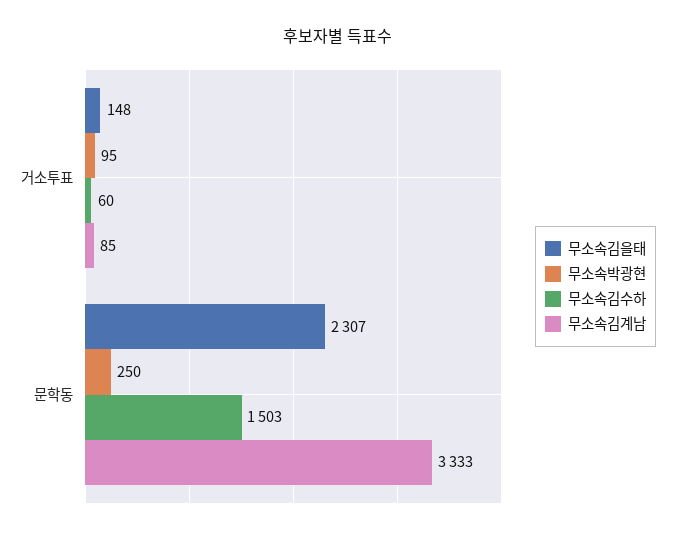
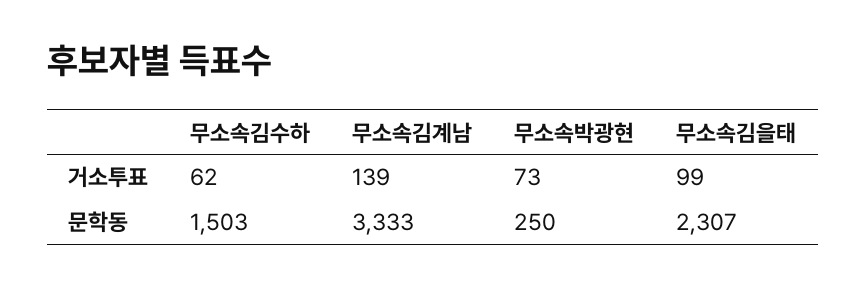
무소속김을태, 거소투표: 148 -> 99
무소속박광현, 거소투표: 95 -> 73
무소속김수하, 거소투표: 60 -> 62
무소속김계남, 거소투표: 85 -> 139

